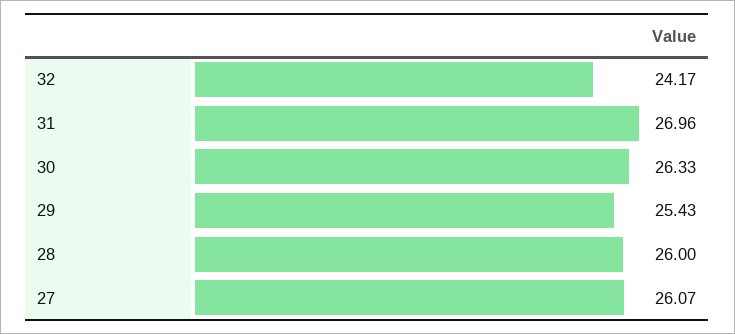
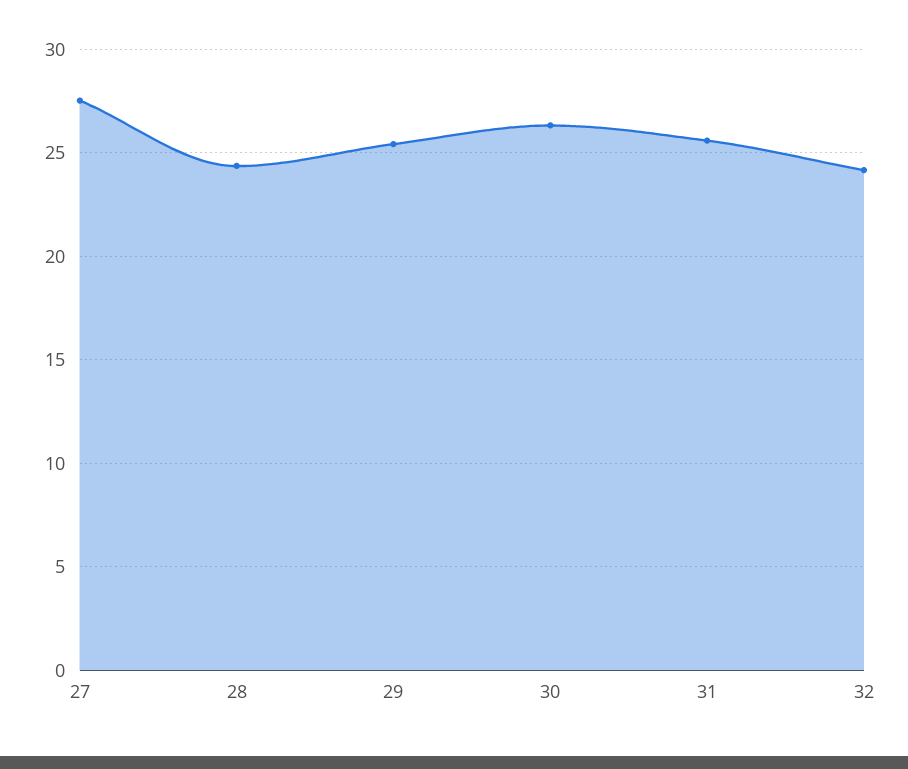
31: 26.96 -> 25.5
28: 26 -> 24.5
27: 26.07 -> 27.5

